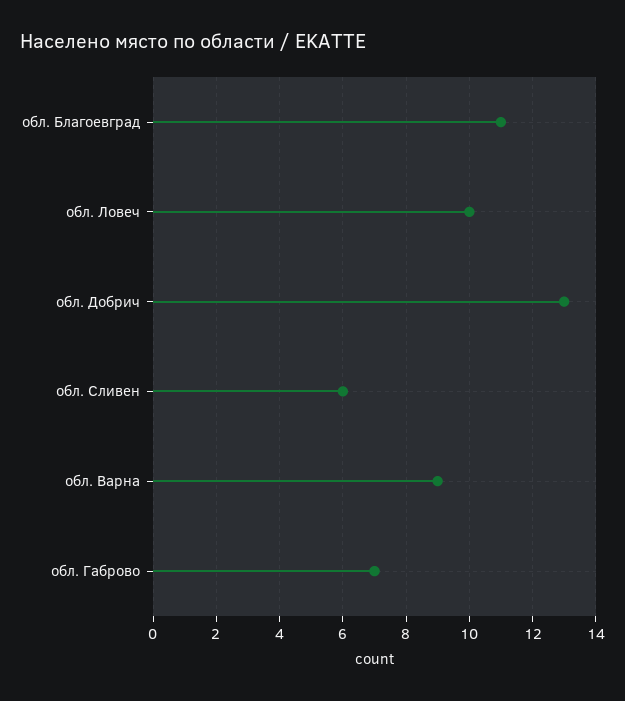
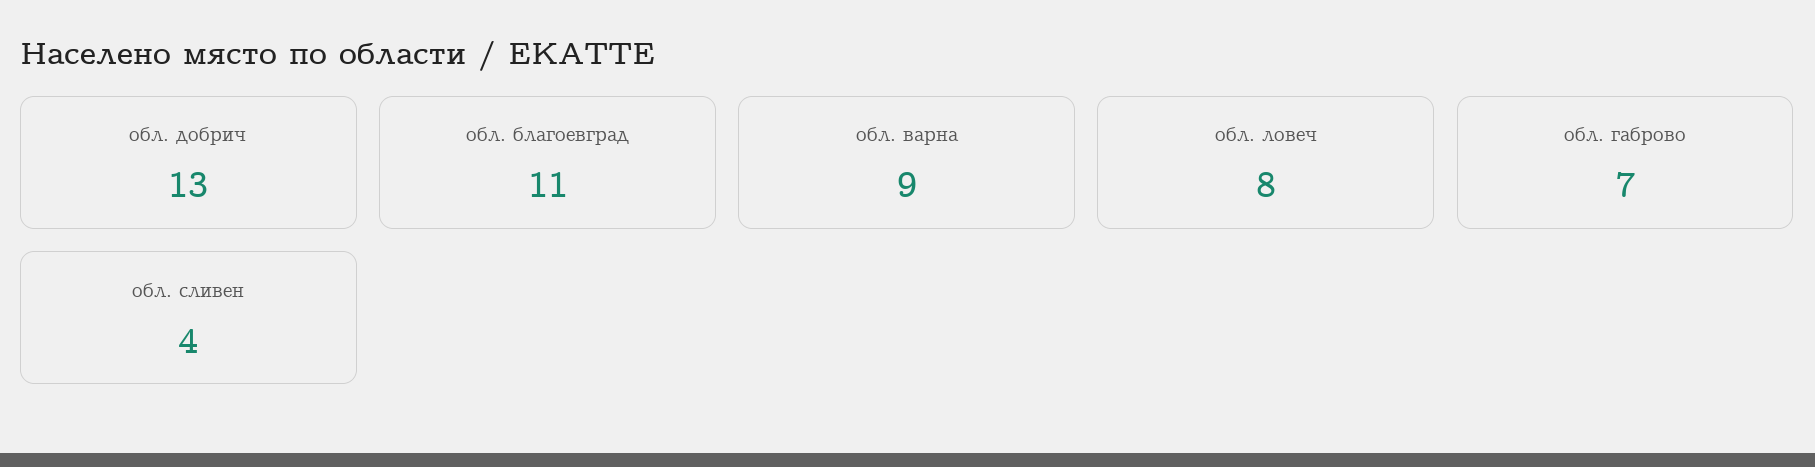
обл. Ловеч: 10 -> 8
обл. Сливен: 6 -> 4

